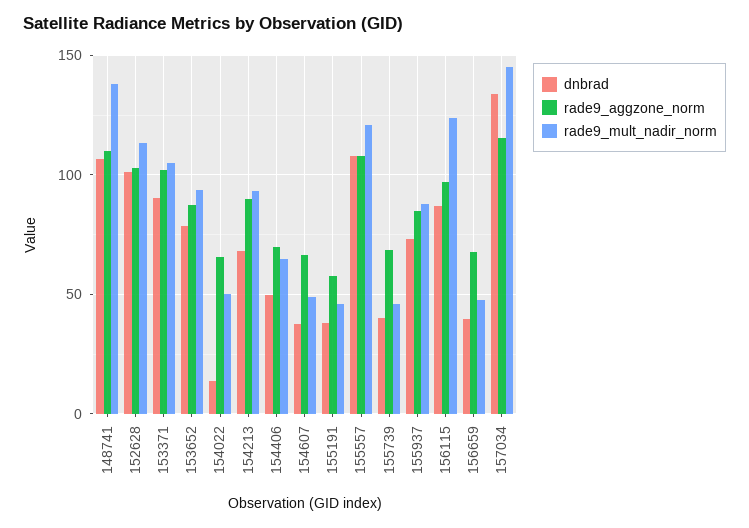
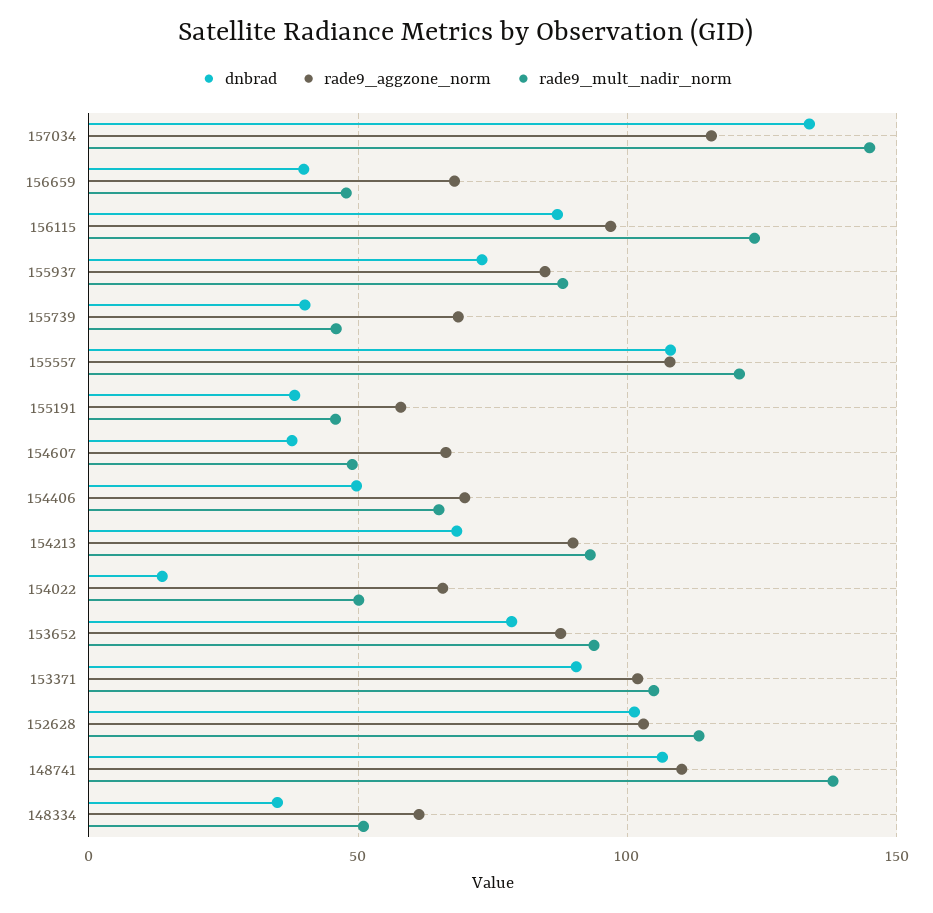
dnbrad, 148334: none -> 35
rade9_aggzone_norm, 148334: none -> 60
rade9_mult_nadir_norm, 148334: none -> 50

